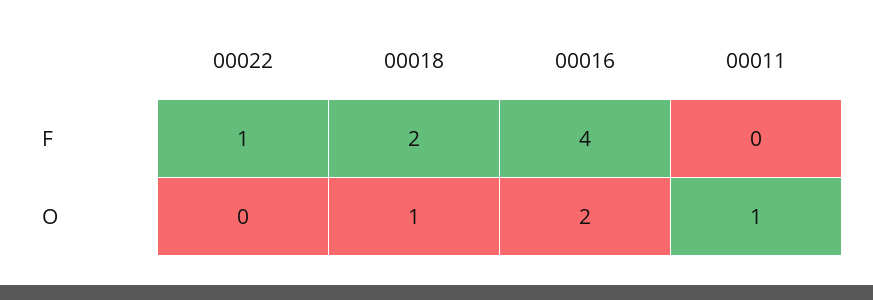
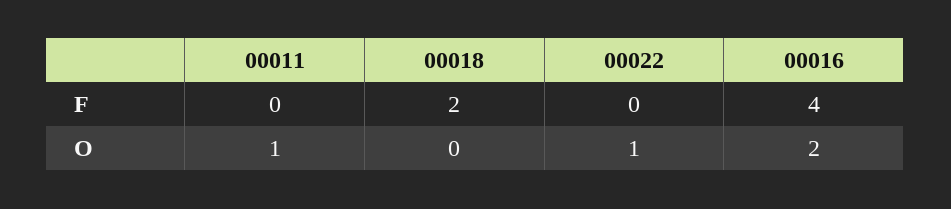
00022, F: 1 -> 0
00022, O: 0 -> 1
00018, O: 1 -> 0

